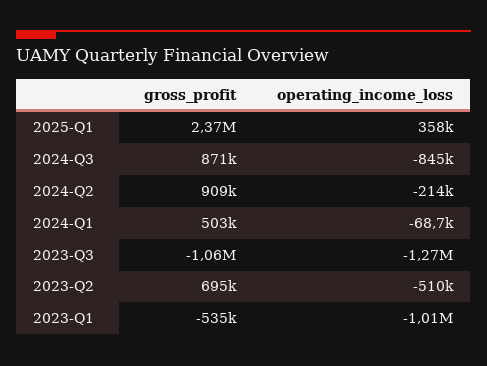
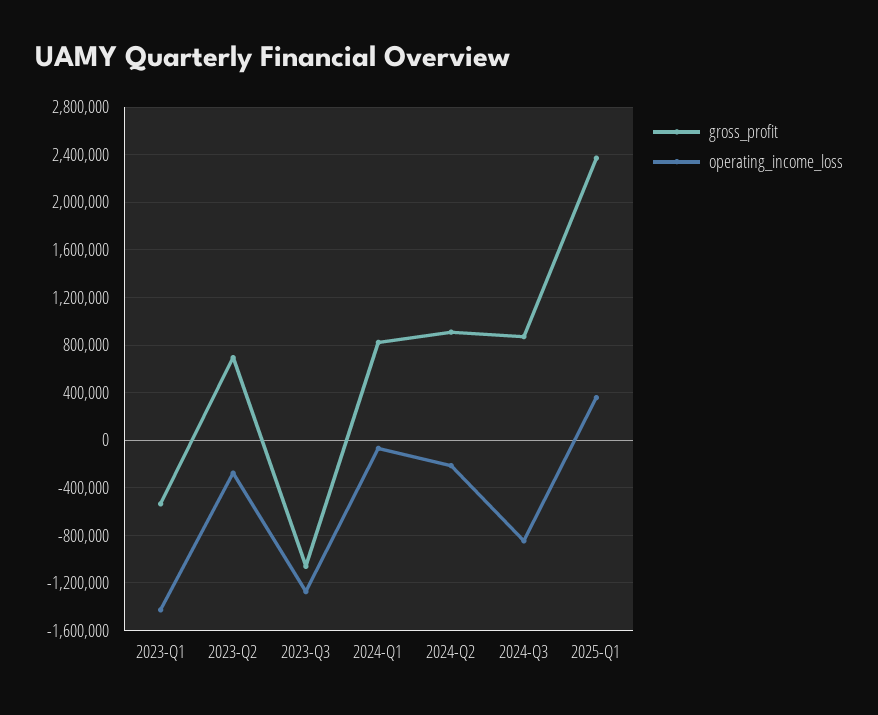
gross_profit, 2024-Q1: 503000 -> 800000
operating_income_loss, 2023-Q2: -510000 -> -300000
operating_income_loss, 2023-Q1: -1010000 -> -1400000

